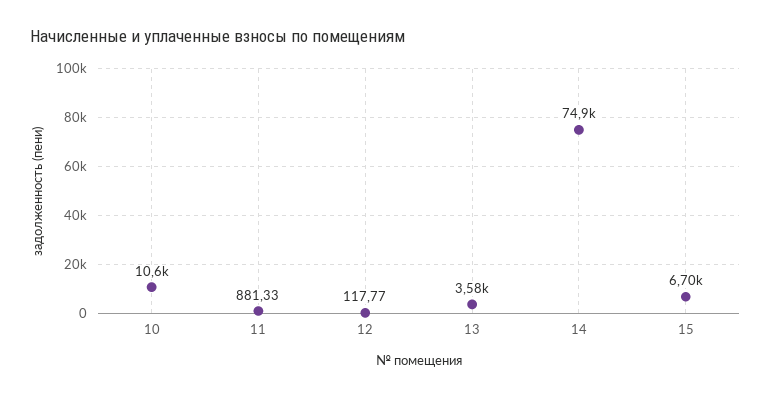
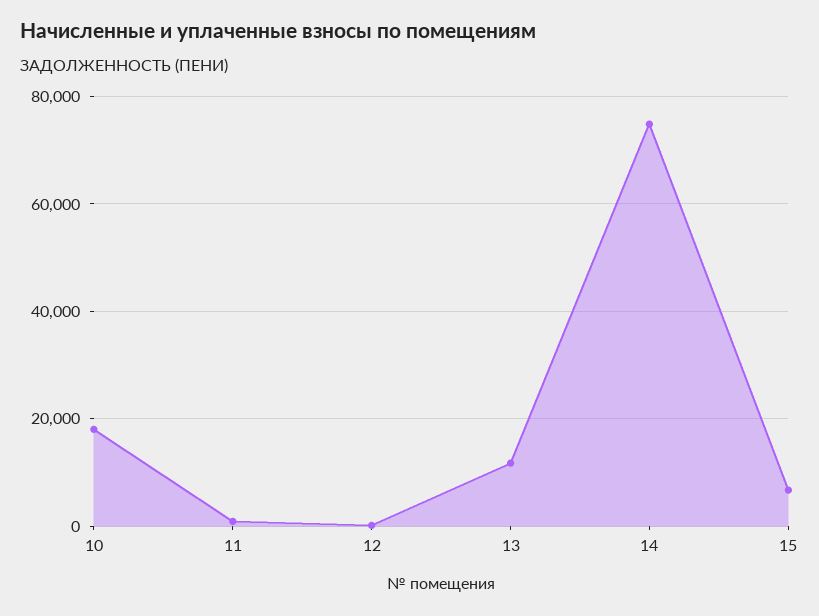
10: 10600 -> 18000
13: 3580 -> 12000

